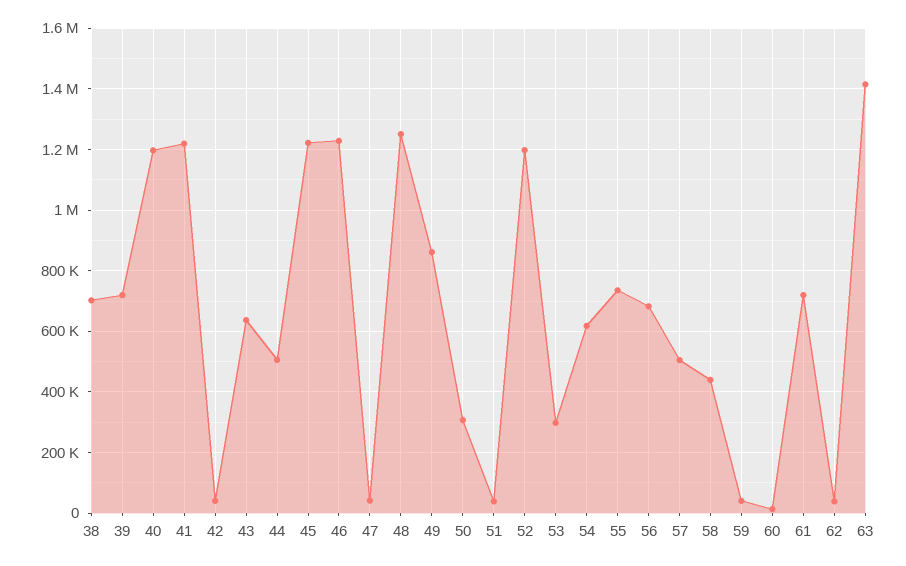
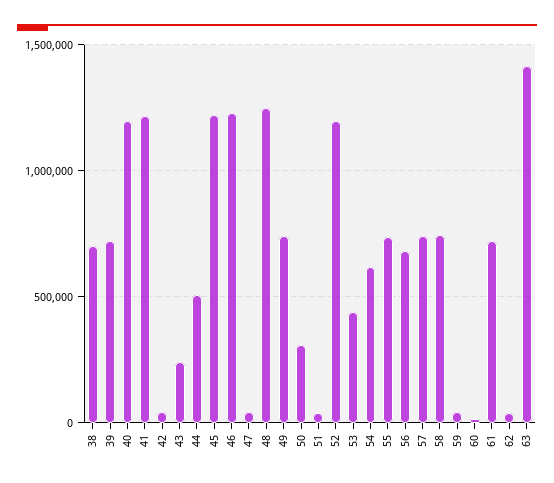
43: 640000 -> 250000
49: 860000 -> 750000
53: 300000 -> 450000
57: 500000 -> 750000
58: 440000 -> 750000

